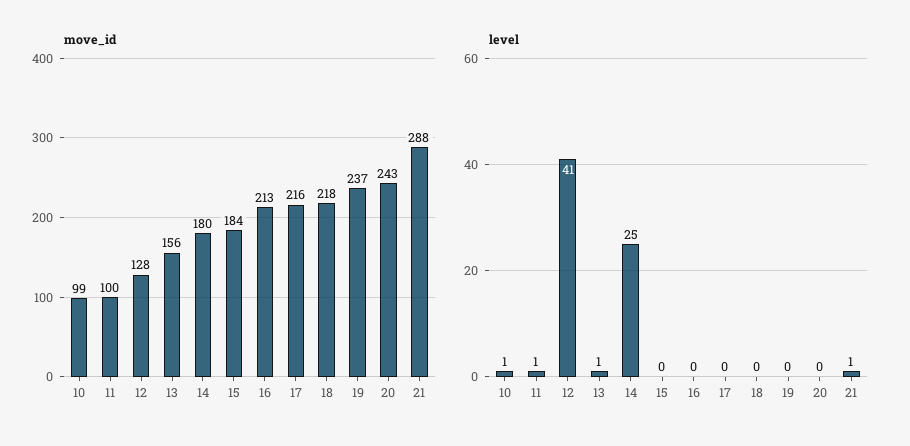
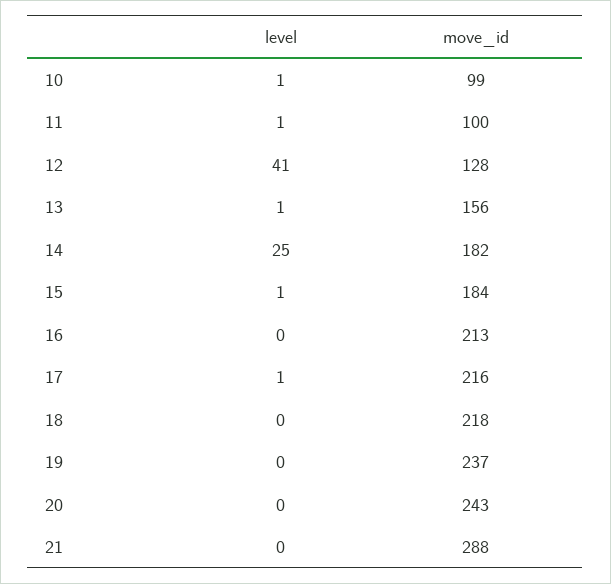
move_id, 14: 180 -> 182
level, 15: 0 -> 1
level, 17: 0 -> 1
level, 21: 1 -> 0

